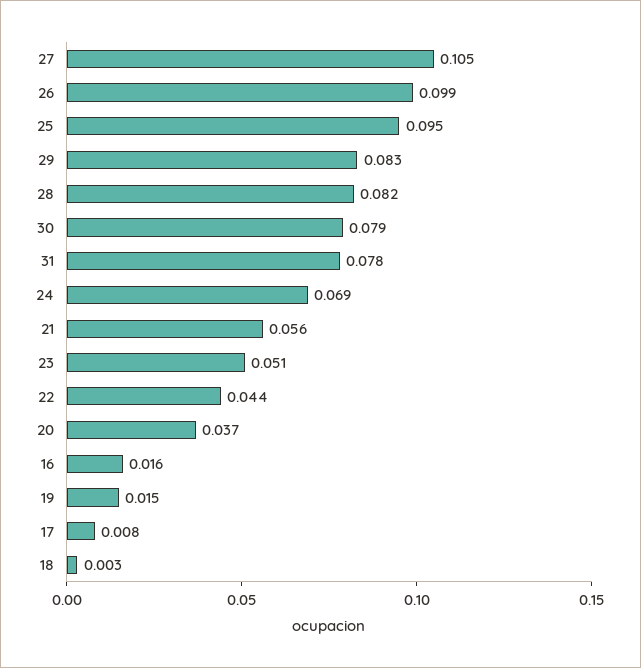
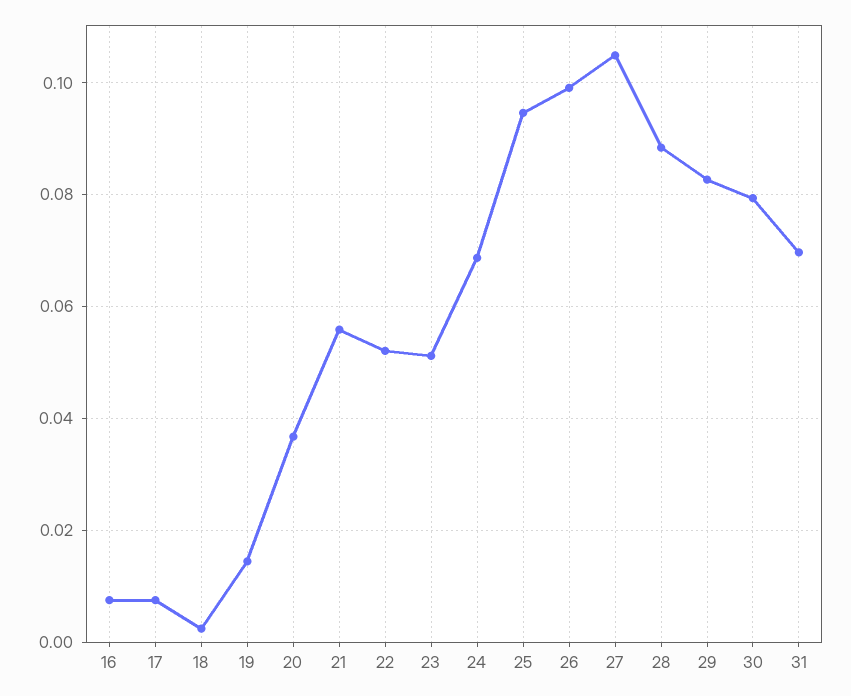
28: 0.082 -> 0.088
31: 0.078 -> 0.07
22: 0.044 -> 0.052
16: 0.016 -> 0.008

